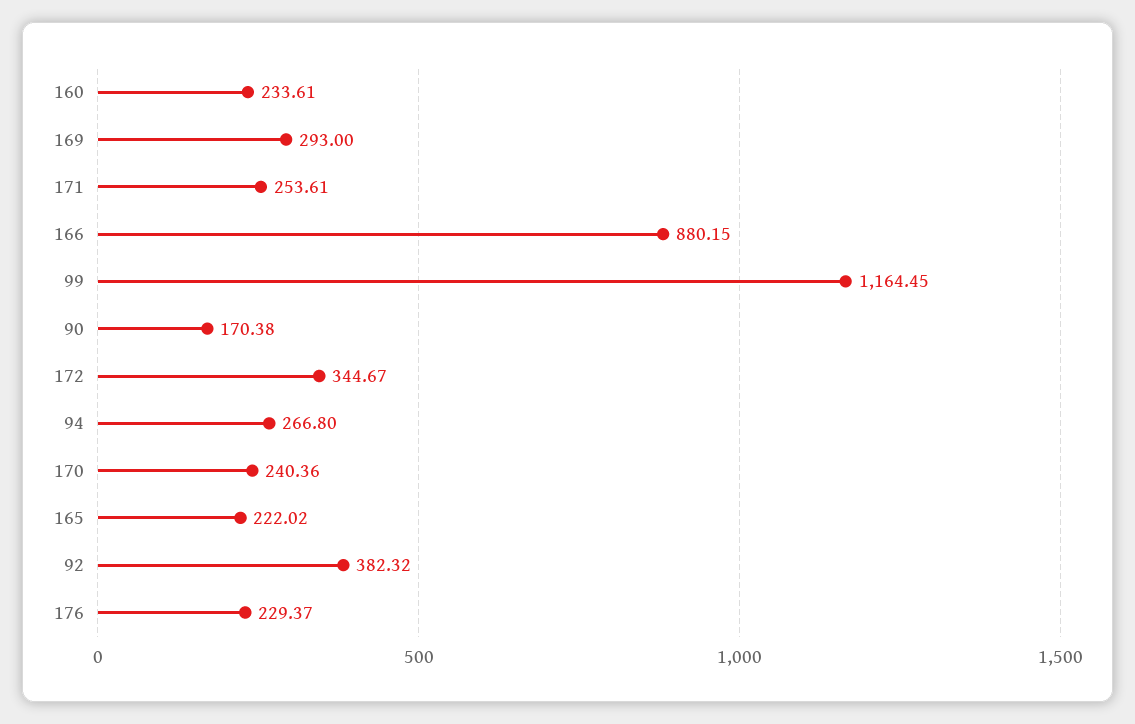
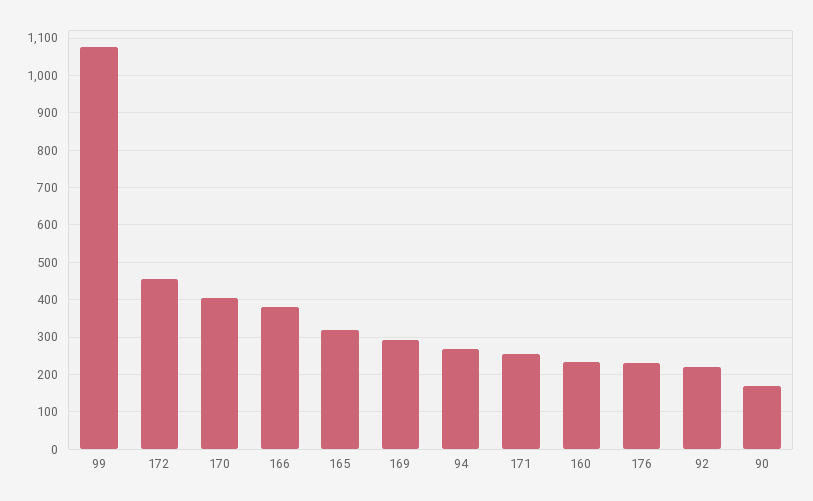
166: 880.15 -> 380
99: 1164.45 -> 1080
172: 344.67 -> 460
170: 240.36 -> 400
165: 222.02 -> 320
92: 382.32 -> 220

